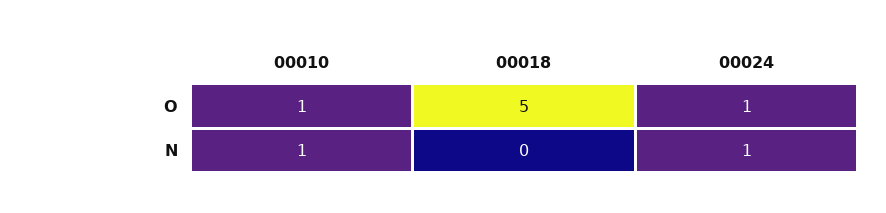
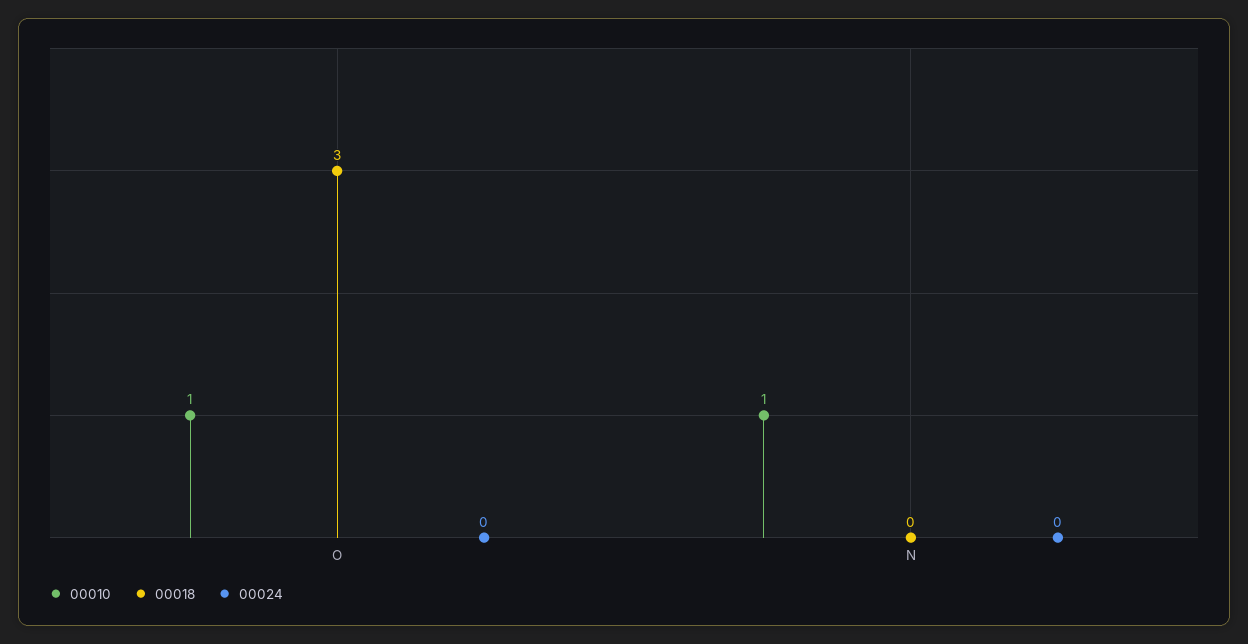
00018, O: 5 -> 3
00024, O: 1 -> 0
00024, N: 1 -> 0

